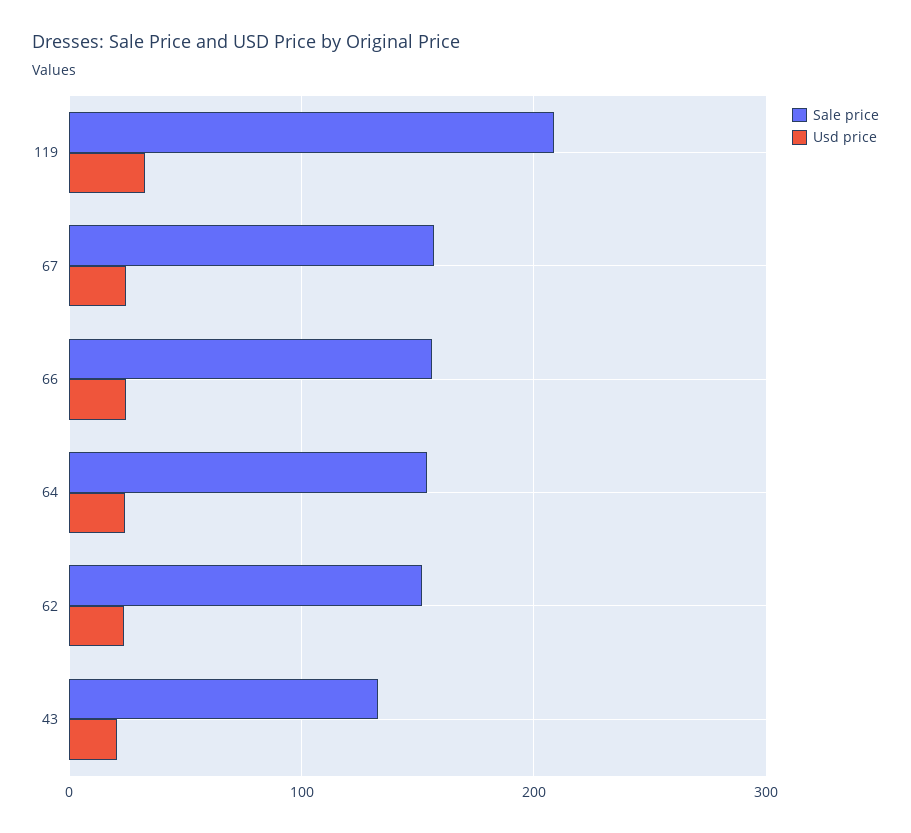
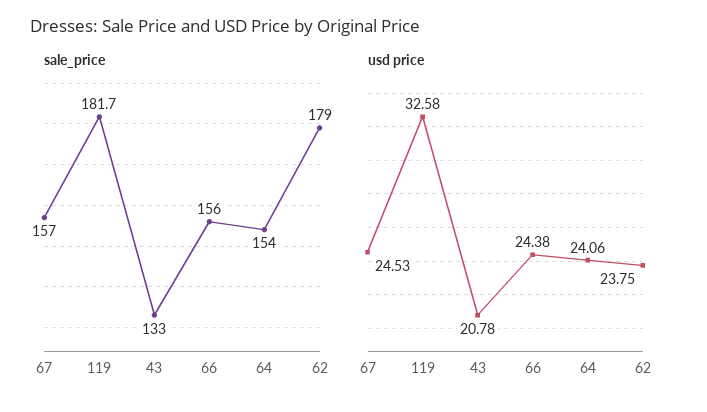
Sale price, 119: 210 -> 181.7
Sale price, 62: 150 -> 179

